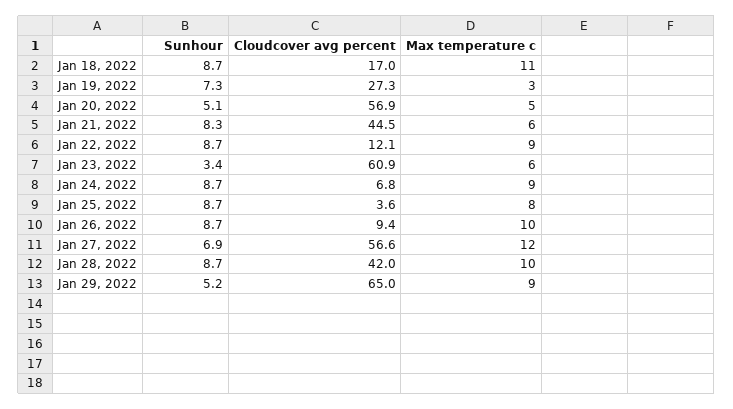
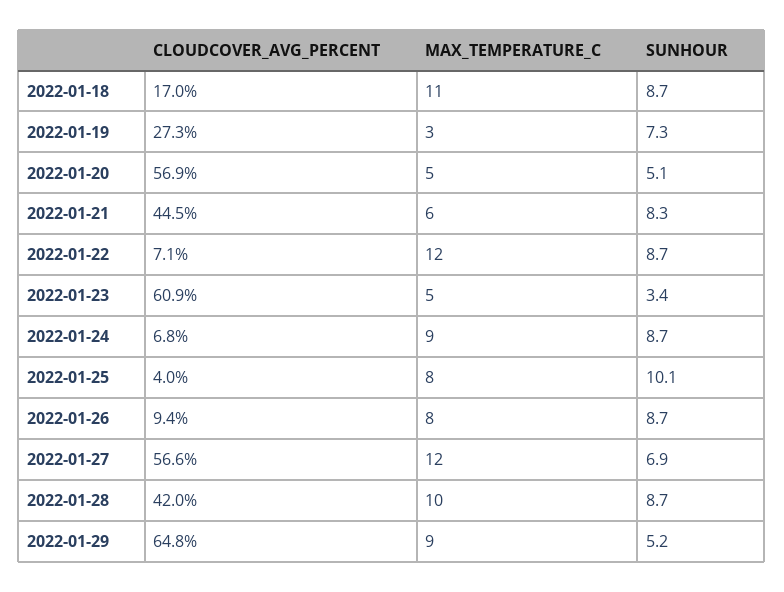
Cloudcover avg percent, Jan 22, 2022: 12.1 -> 7.1
Max temperature c, Jan 22, 2022: 9 -> 12
Max temperature c, Jan 23, 2022: 6 -> 5
Sunhour, Jan 25, 2022: 8.7 -> 10.1
Cloudcover avg percent, Jan 25, 2022: 3.6 -> 4
Max temperature c, Jan 26, 2022: 10 -> 8
Cloudcover avg percent, Jan 29, 2022: 65 -> 64.8

